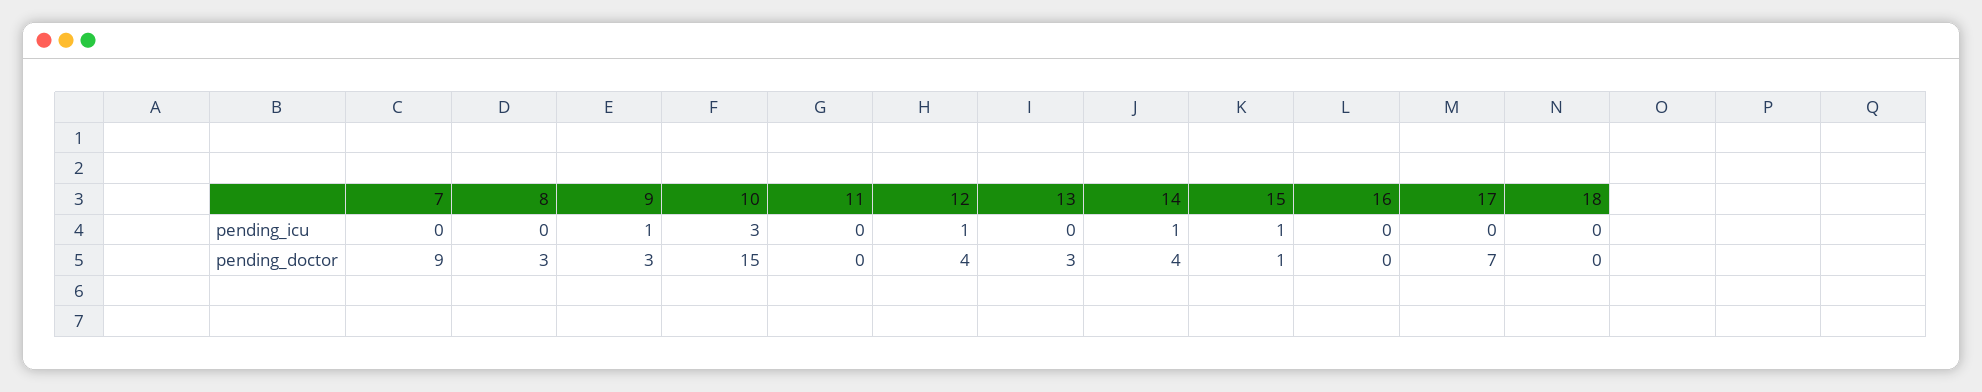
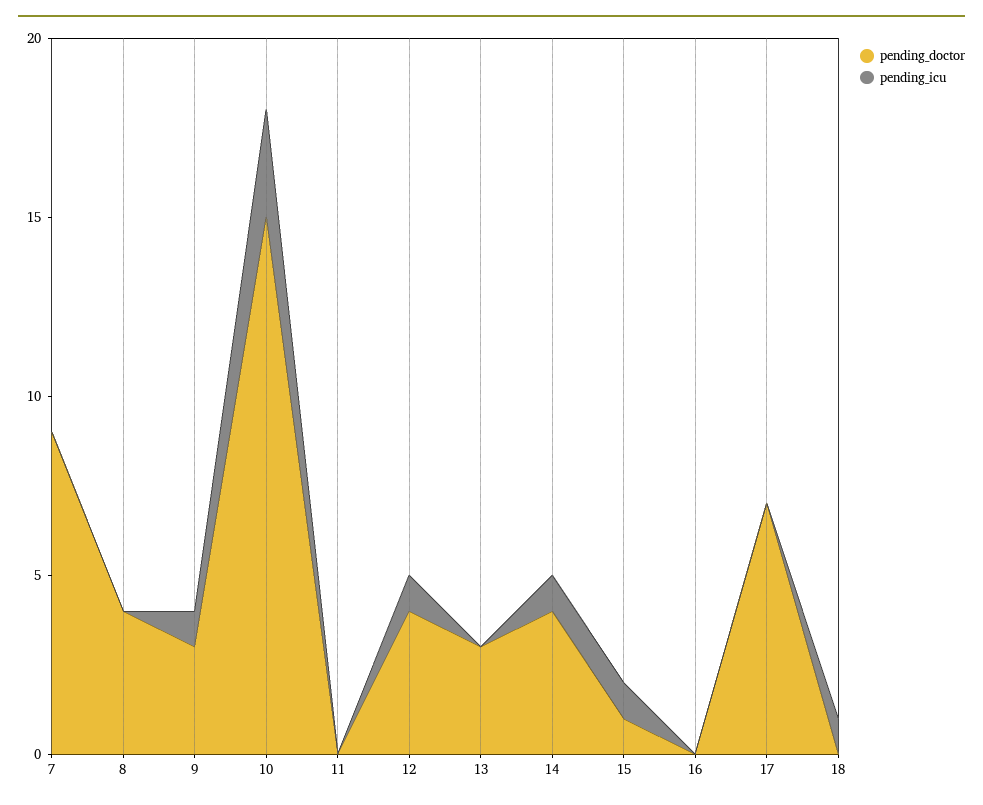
pending_icu, 18: 0 -> 1
pending_doctor, 8: 3 -> 4

